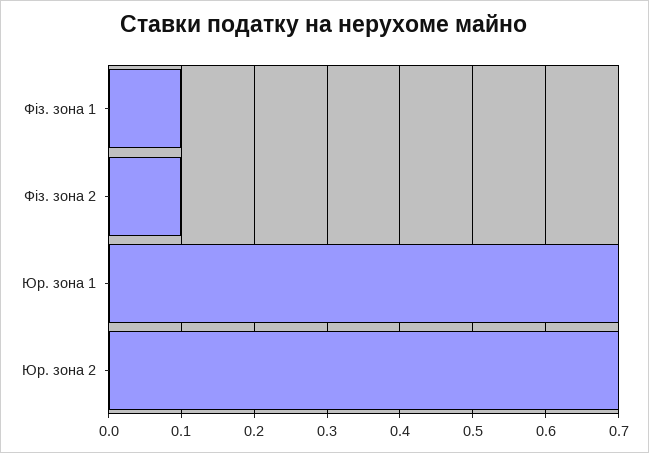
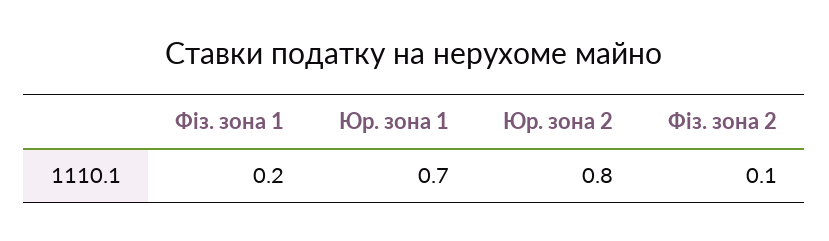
Фіз. зона 1: 0.1 -> 0.2
Юр. зона 2: 0.7 -> 0.8

